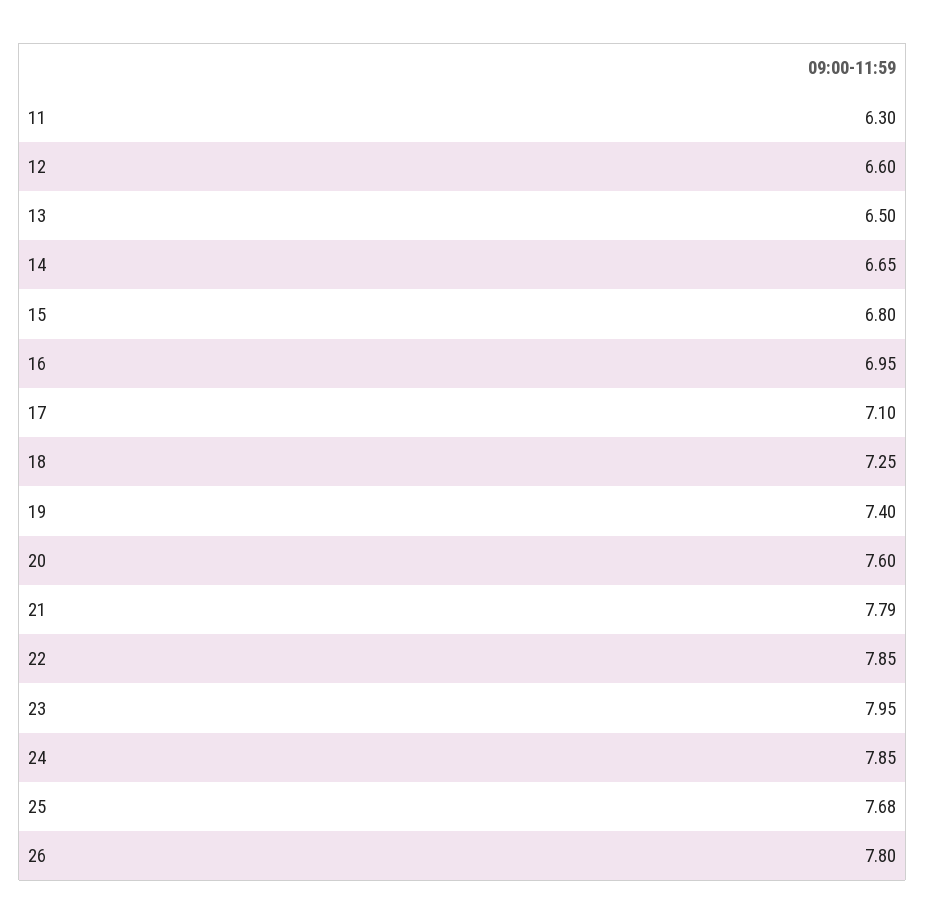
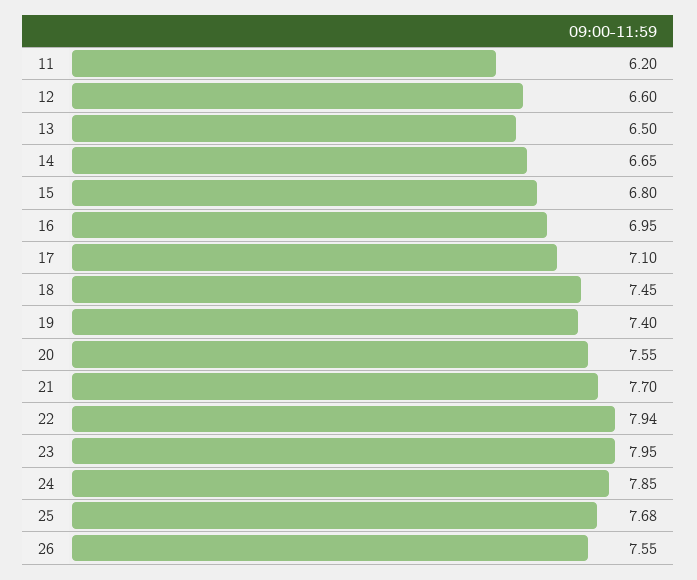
11: 6.3 -> 6.2
18: 7.25 -> 7.45
20: 7.6 -> 7.55
21: 7.79 -> 7.7
22: 7.85 -> 7.94
26: 7.8 -> 7.55

